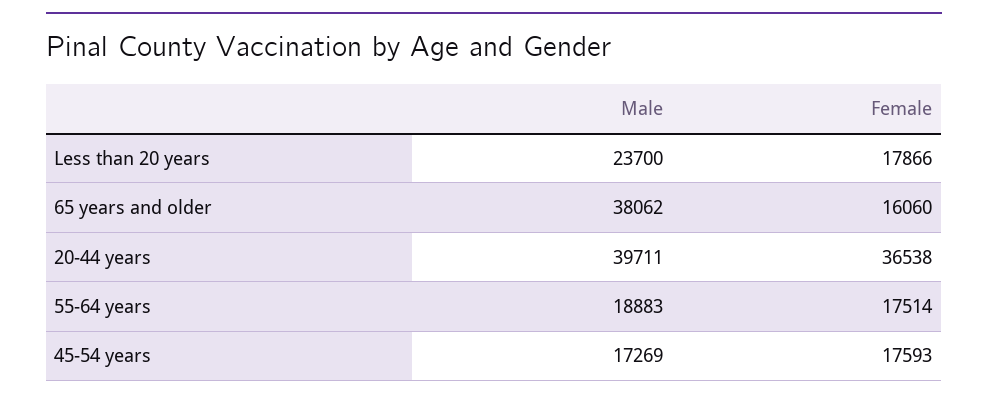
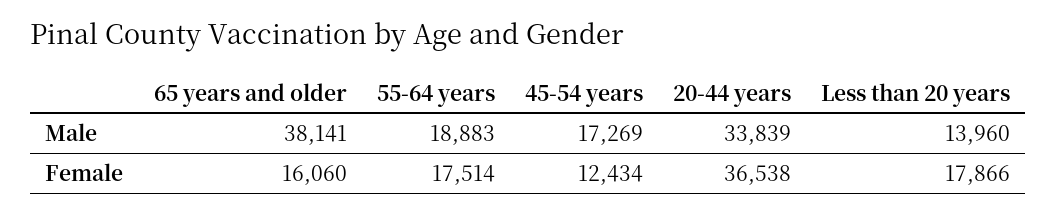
Male, Less than 20 years: 23700 -> 13960
Male, 65 years and older: 38062 -> 38141
Male, 20-44 years: 39711 -> 33839
Female, 45-54 years: 17593 -> 12434

